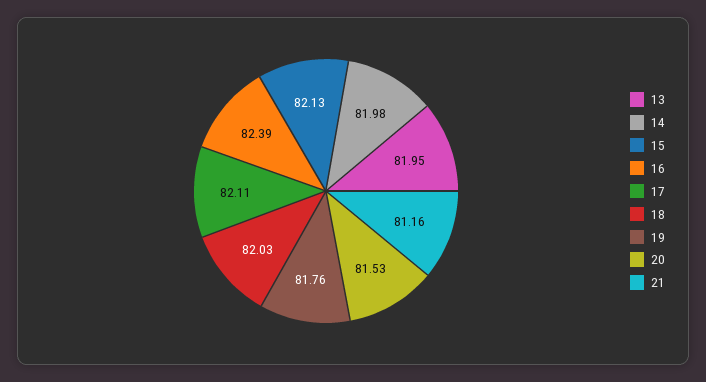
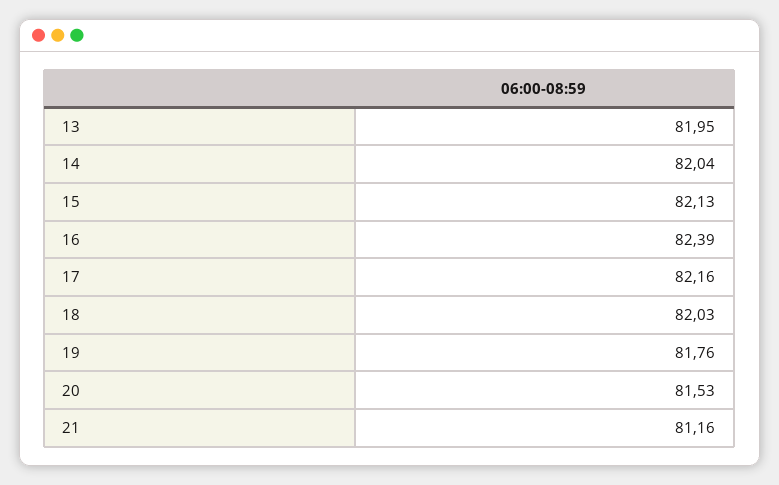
14: 81.98 -> 82.04
17: 82.11 -> 82.16

